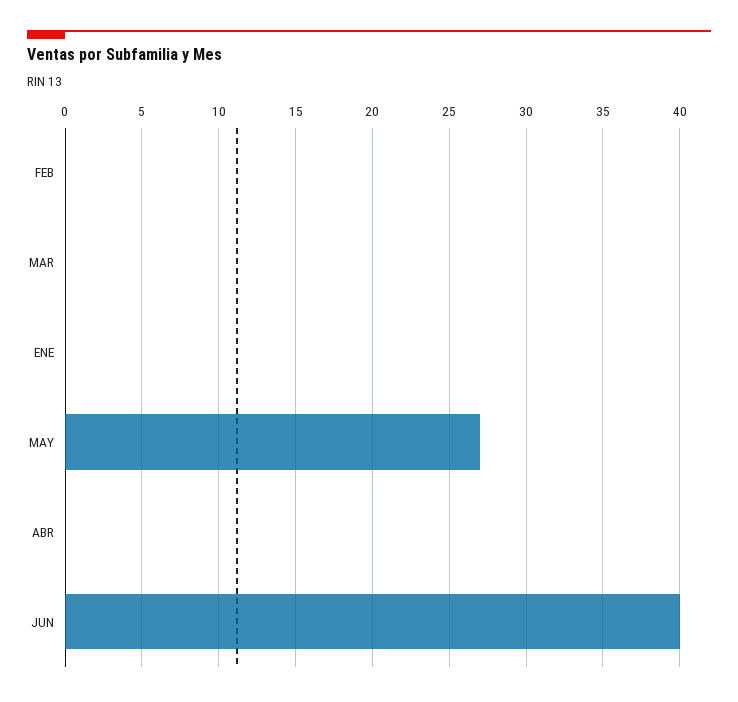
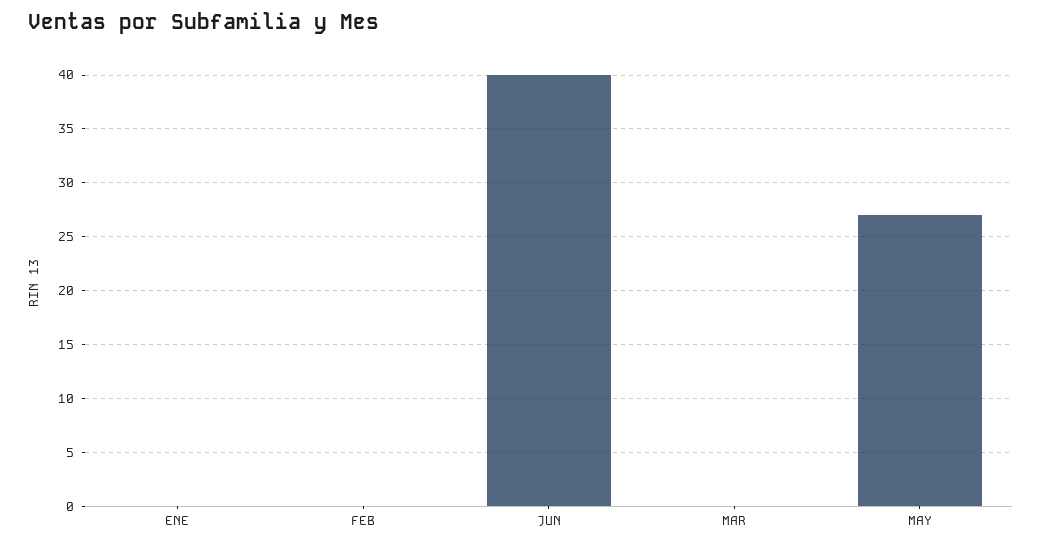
ABR: 0 -> none

